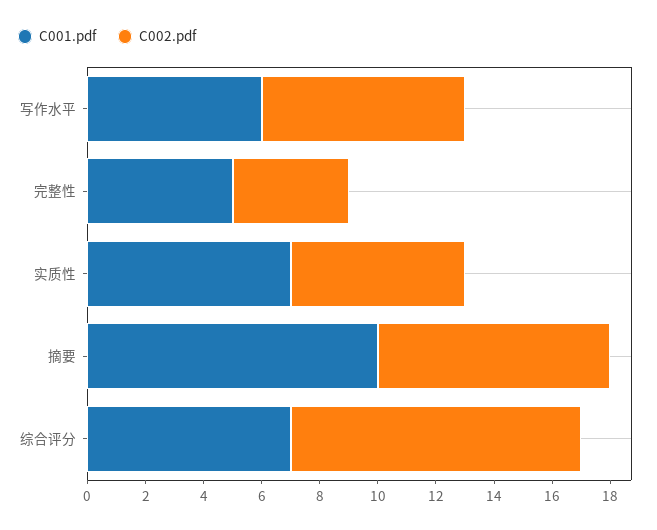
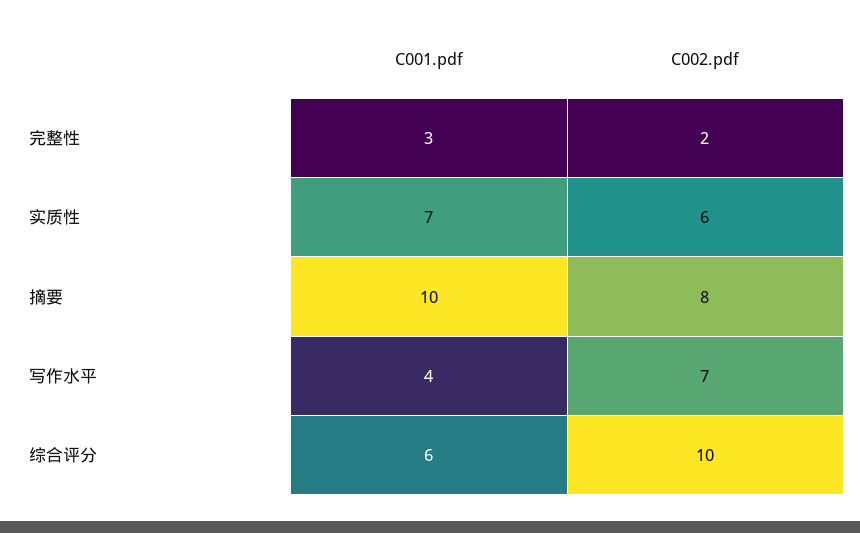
C001.pdf, 写作水平: 6 -> 4
C001.pdf, 完整性: 5 -> 3
C002.pdf, 完整性: 4 -> 2
C001.pdf, 综合评分: 7 -> 6

